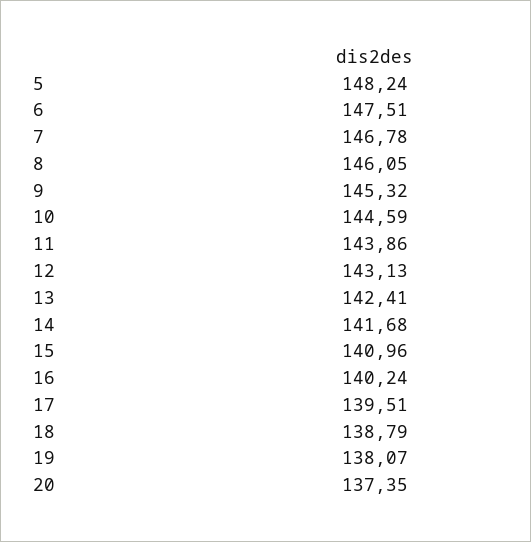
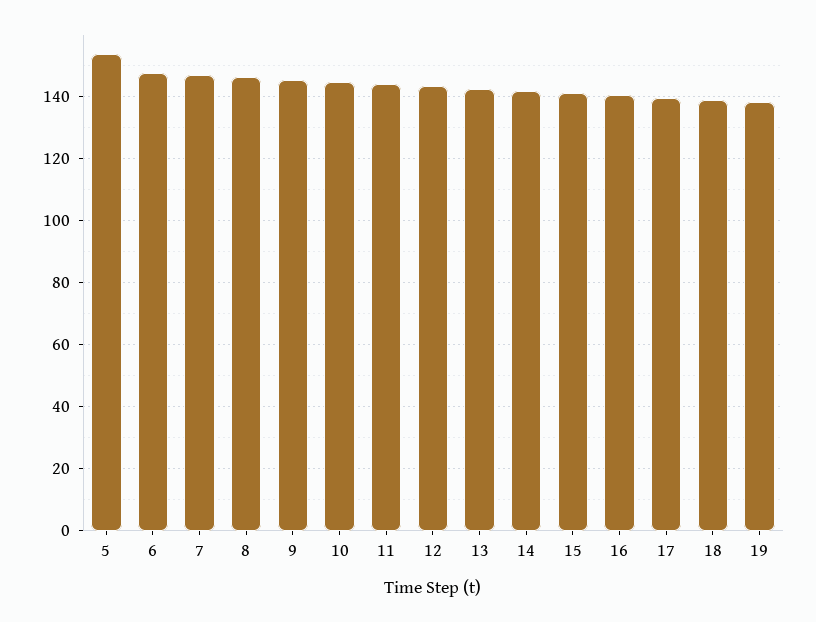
5: 148.24 -> 154
20: 137.35 -> none

